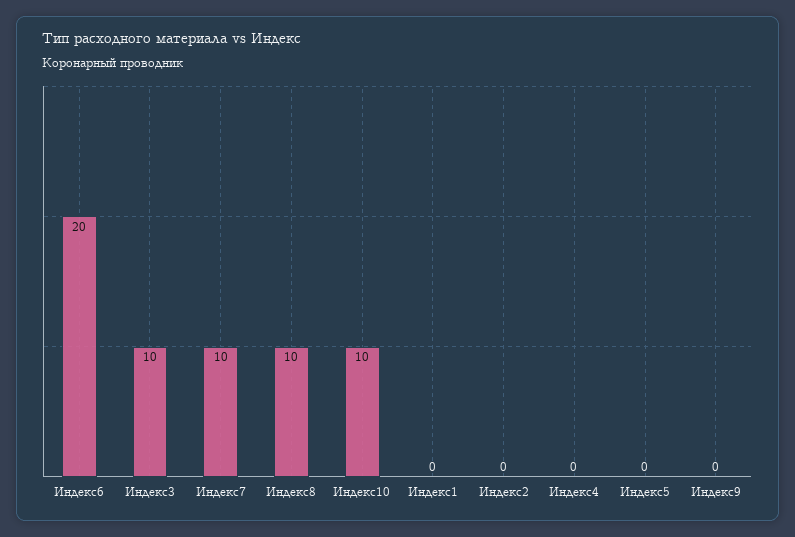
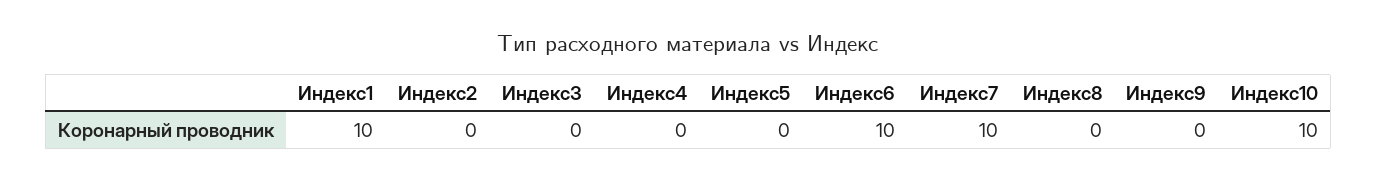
Индекс6: 20 -> 10
Индекс3: 10 -> 0
Индекс8: 10 -> 0
Индекс1: 0 -> 10

